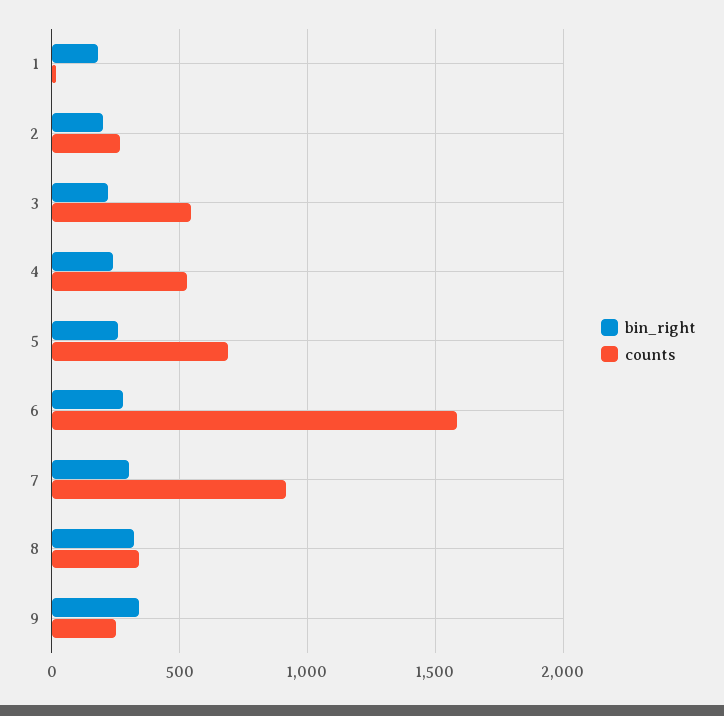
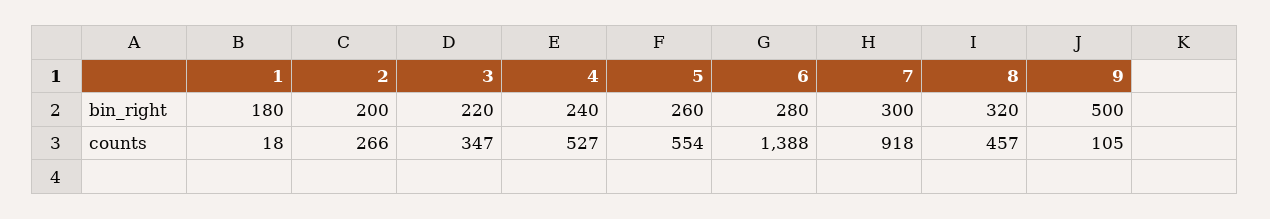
counts, 3: 550 -> 347
counts, 5: 700 -> 554
counts, 6: 1600 -> 1388
counts, 8: 350 -> 457
bin_right, 9: 350 -> 500
counts, 9: 250 -> 105

